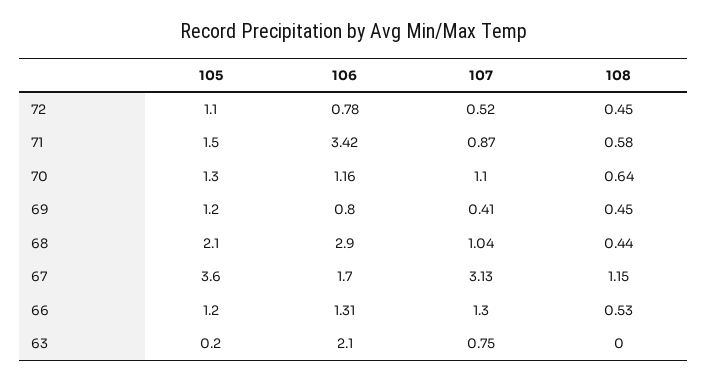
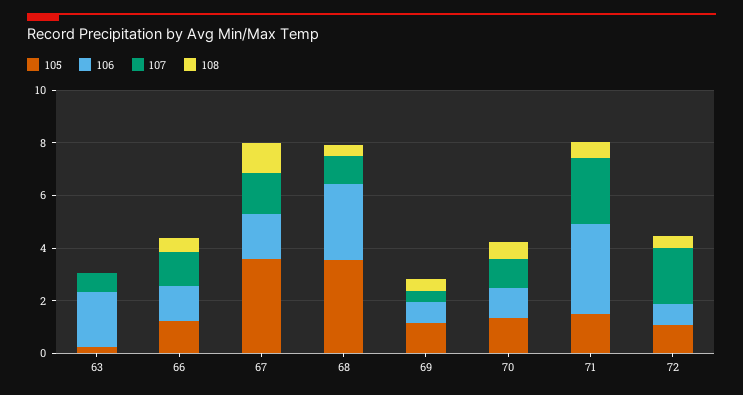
107, 72: 0.52 -> 2
107, 71: 0.87 -> 2.5
105, 68: 2.1 -> 3.5
107, 67: 3.13 -> 1.5

